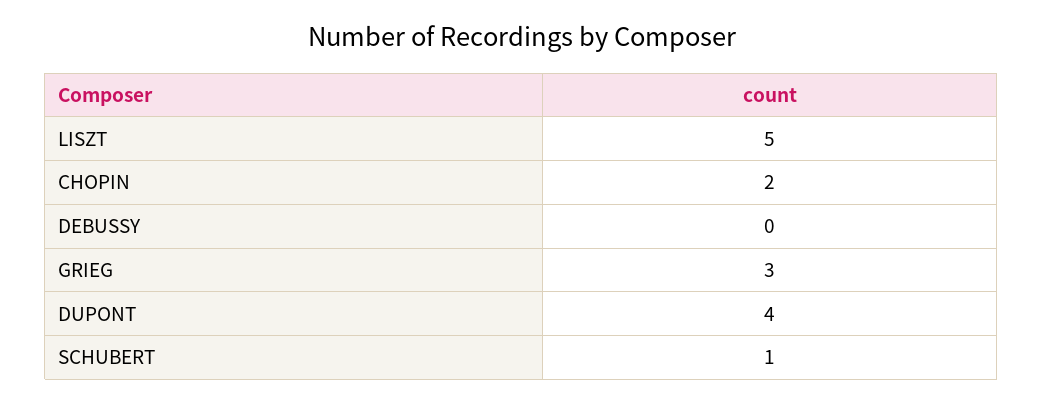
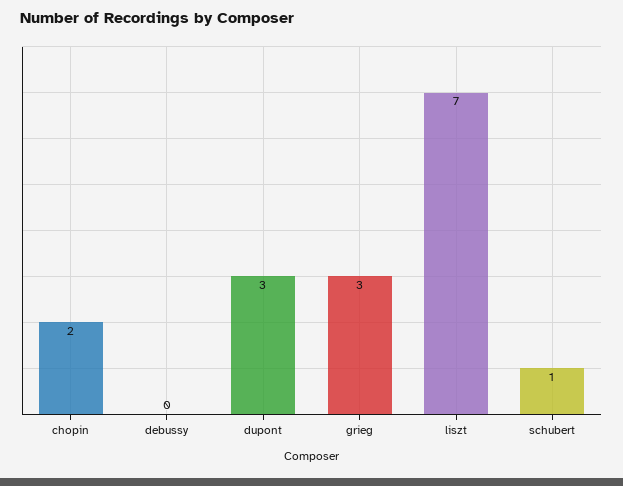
LISZT: 5 -> 7
DUPONT: 4 -> 3

